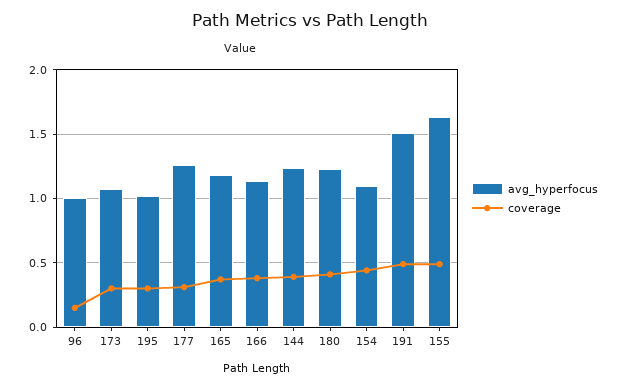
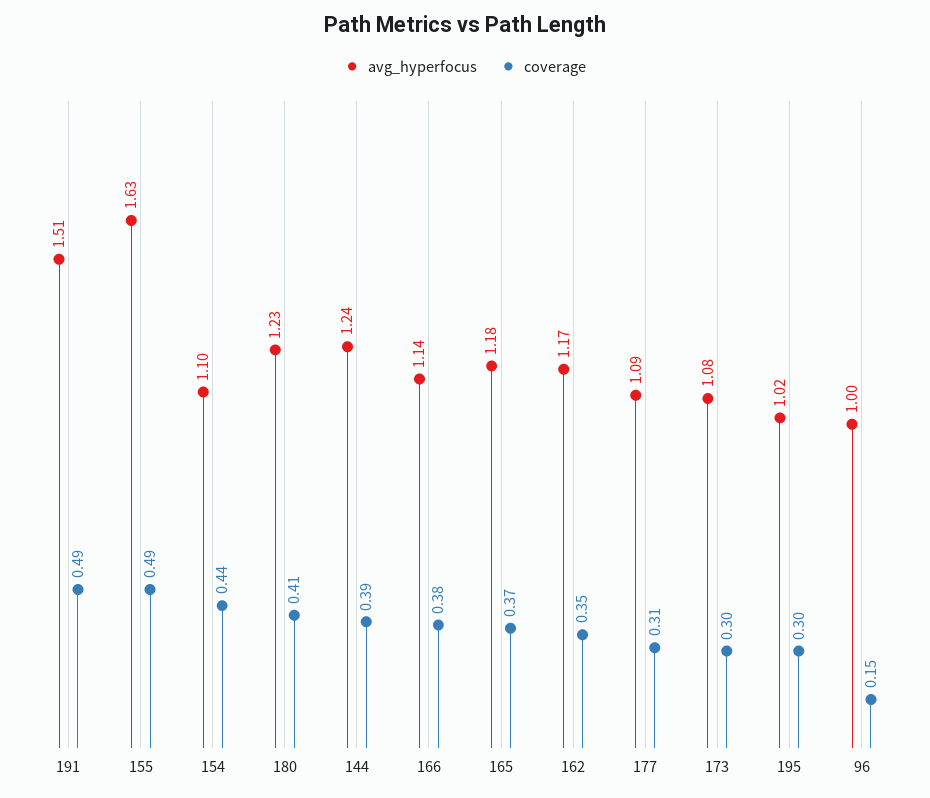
avg_hyperfocus, 177: 1.25 -> 1.09
avg_hyperfocus, 162: none -> 1.17
coverage, 162: none -> 0.35

